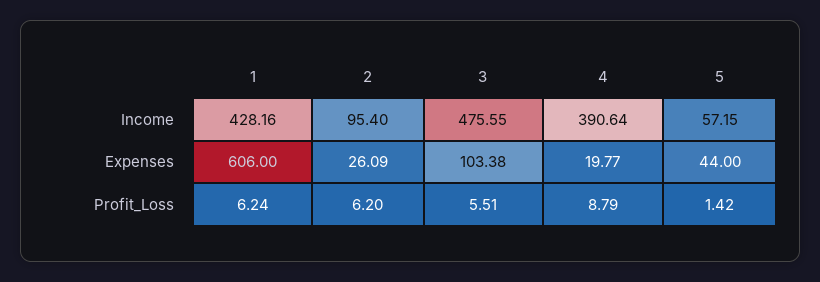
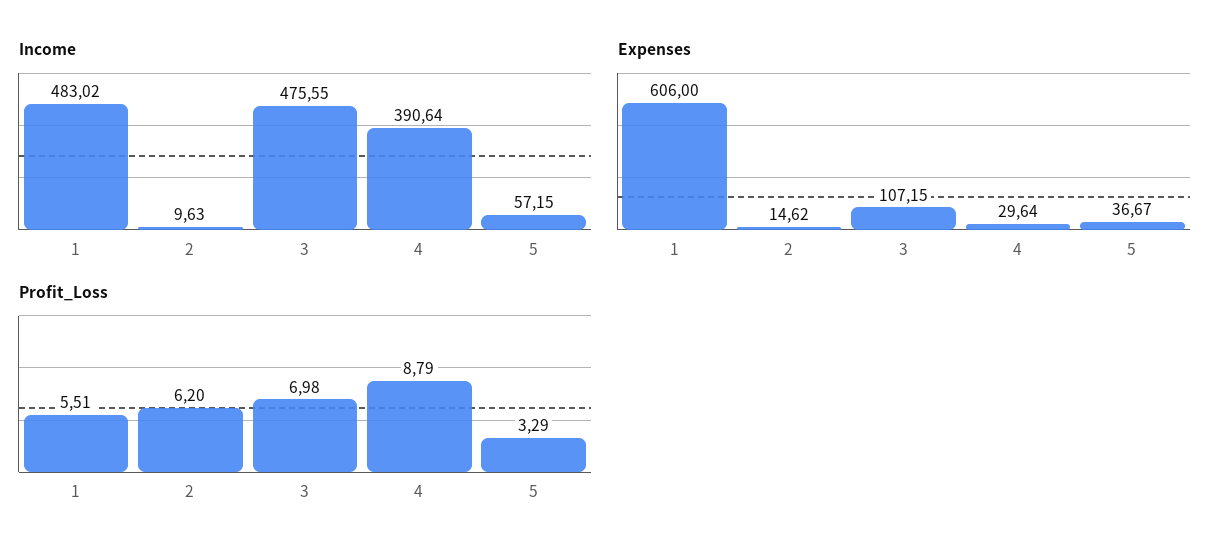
Income, 1: 428.16 -> 483.02
Income, 2: 95.4 -> 9.63
Expenses, 2: 26.09 -> 14.62
Expenses, 3: 103.38 -> 107.15
Expenses, 4: 19.77 -> 29.64
Expenses, 5: 44 -> 36.67
Profit_Loss, 1: 6.24 -> 5.51
Profit_Loss, 3: 5.51 -> 6.98
Profit_Loss, 5: 1.42 -> 3.29

